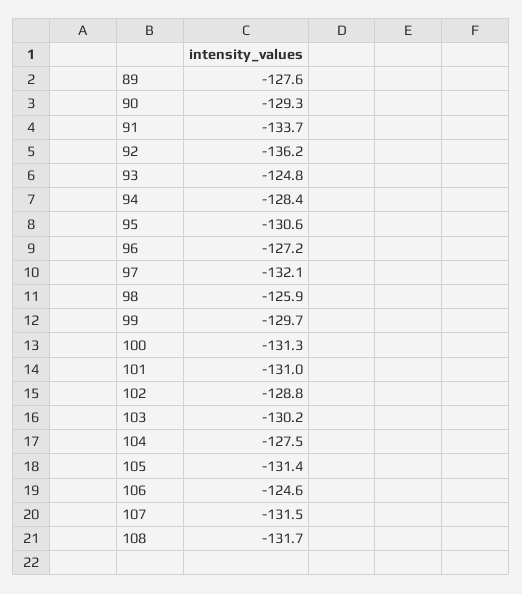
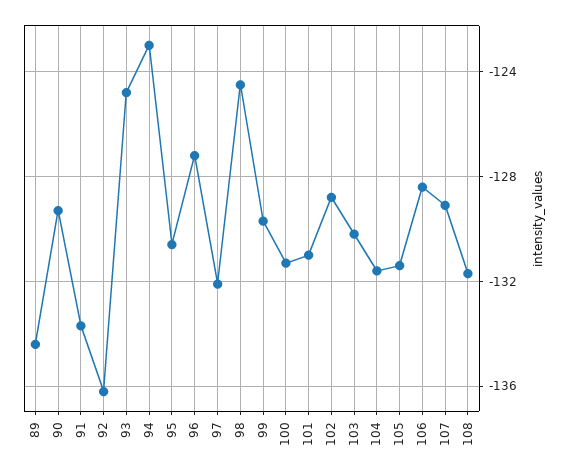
89: -127.6 -> -134.5
94: -128.4 -> -123
98: -125.9 -> -124.5
104: -127.5 -> -131.5
106: -124.6 -> -128.5
107: -131.5 -> -129

